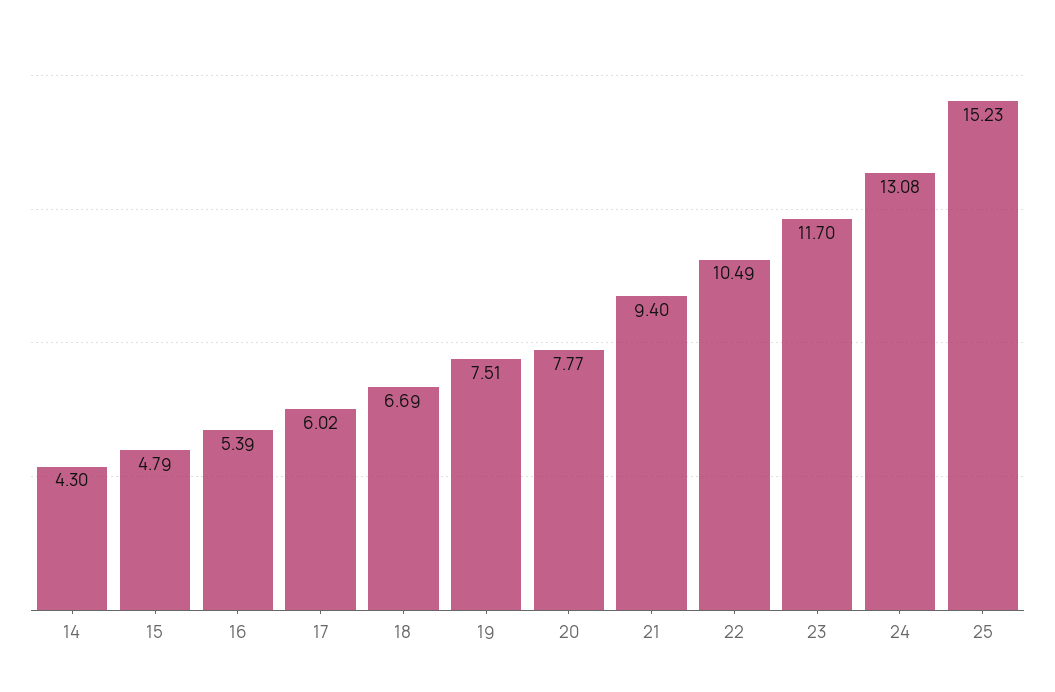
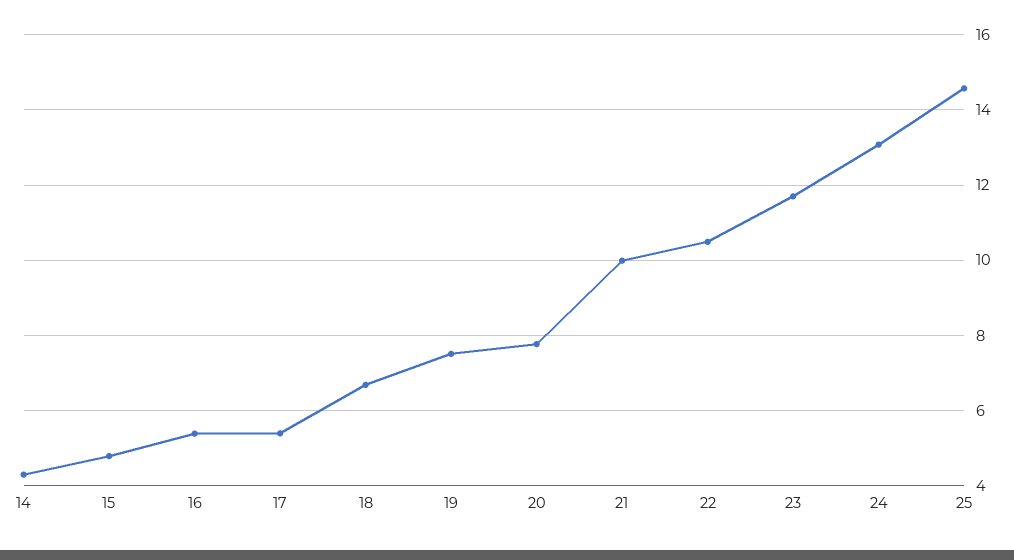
17: 6.02 -> 5.4
21: 9.4 -> 10
25: 15.23 -> 14.6

